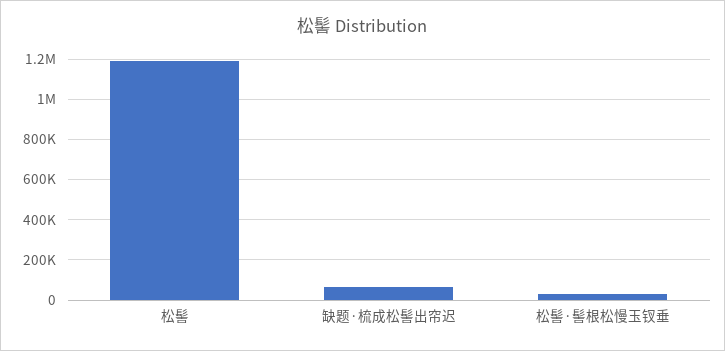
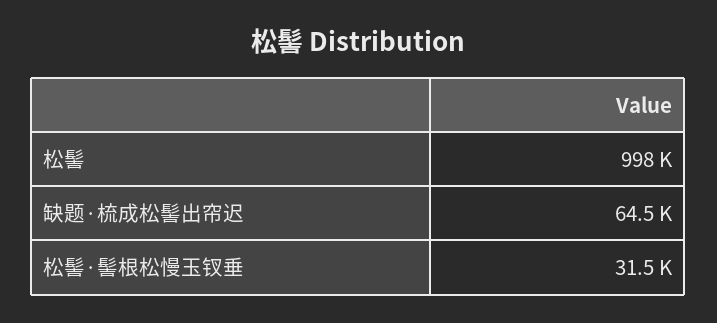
松髻: 1200000 -> 998000

